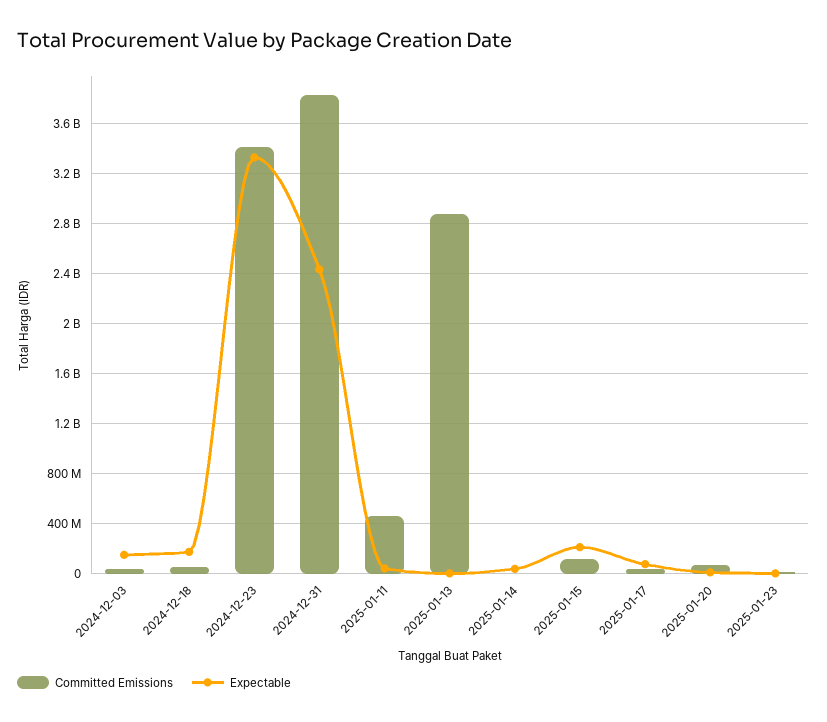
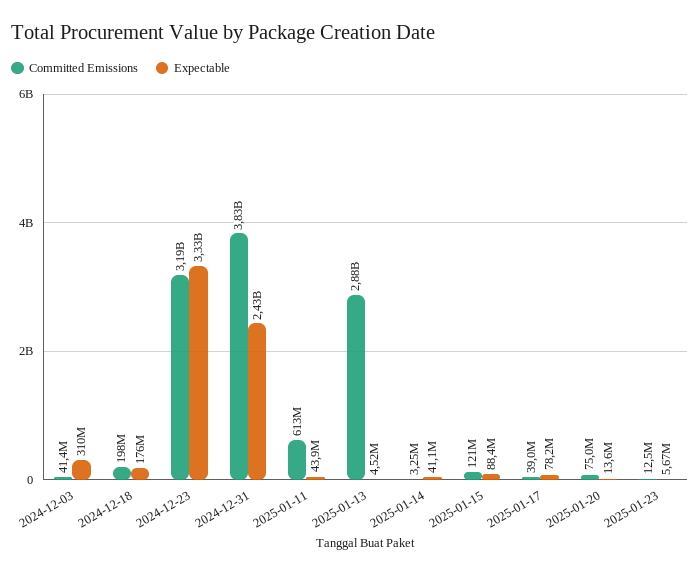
Expectable, 2024-12-03: 150000000 -> 310000000
Committed Emissions, 2024-12-18: 50000000 -> 198000000
Committed Emissions, 2024-12-23: 3400000000 -> 3190000000
Committed Emissions, 2025-01-11: 450000000 -> 613000000
Expectable, 2025-01-15: 200000000 -> 88400000

